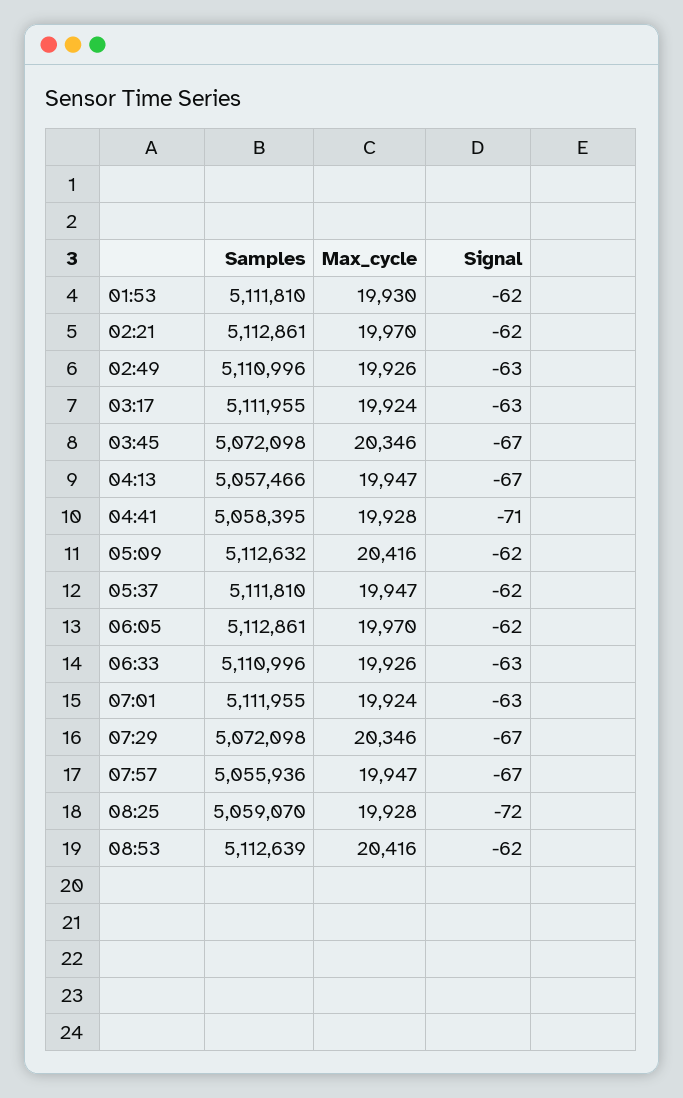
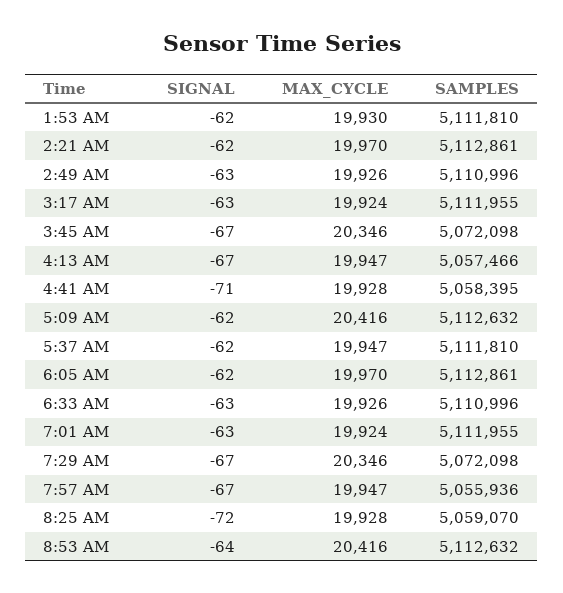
Samples, 08:53: 5112639 -> 5112632
Signal, 08:53: -62 -> -64

